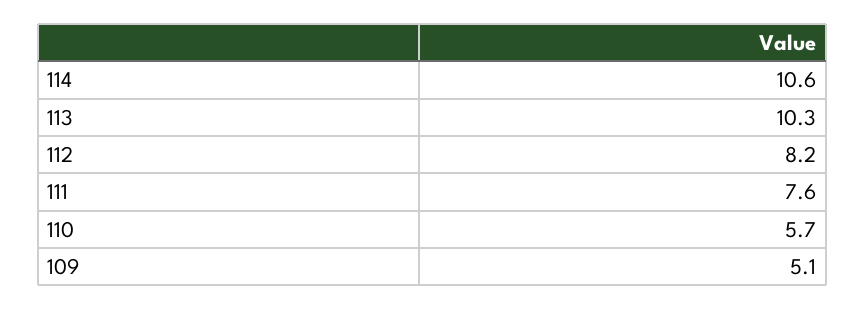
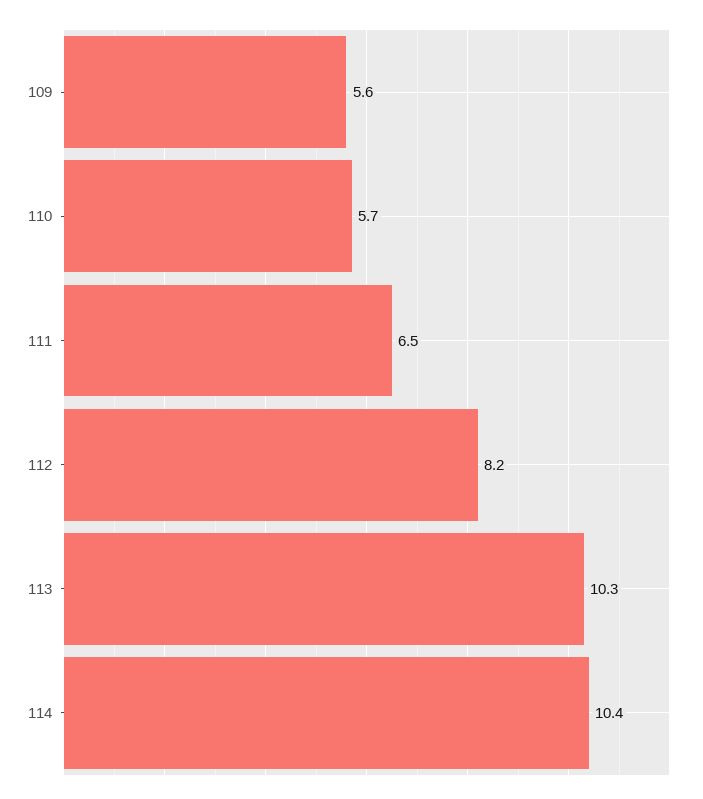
114: 10.6 -> 10.4
111: 7.6 -> 6.5
109: 5.1 -> 5.6

